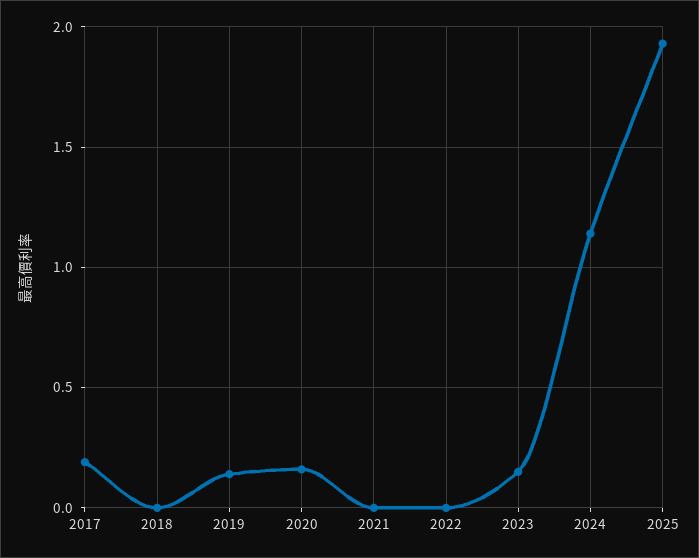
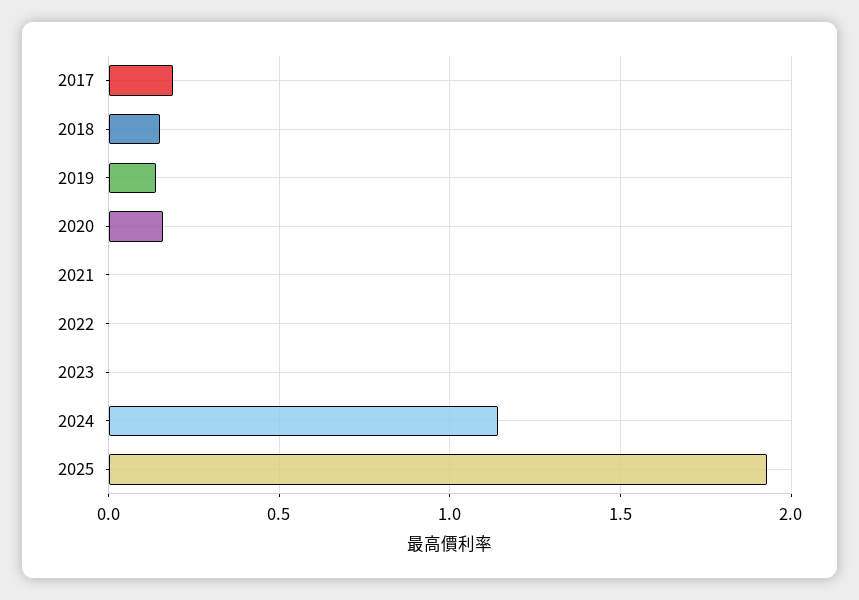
2018: 0 -> 0.15
2023: 0.15 -> 0

